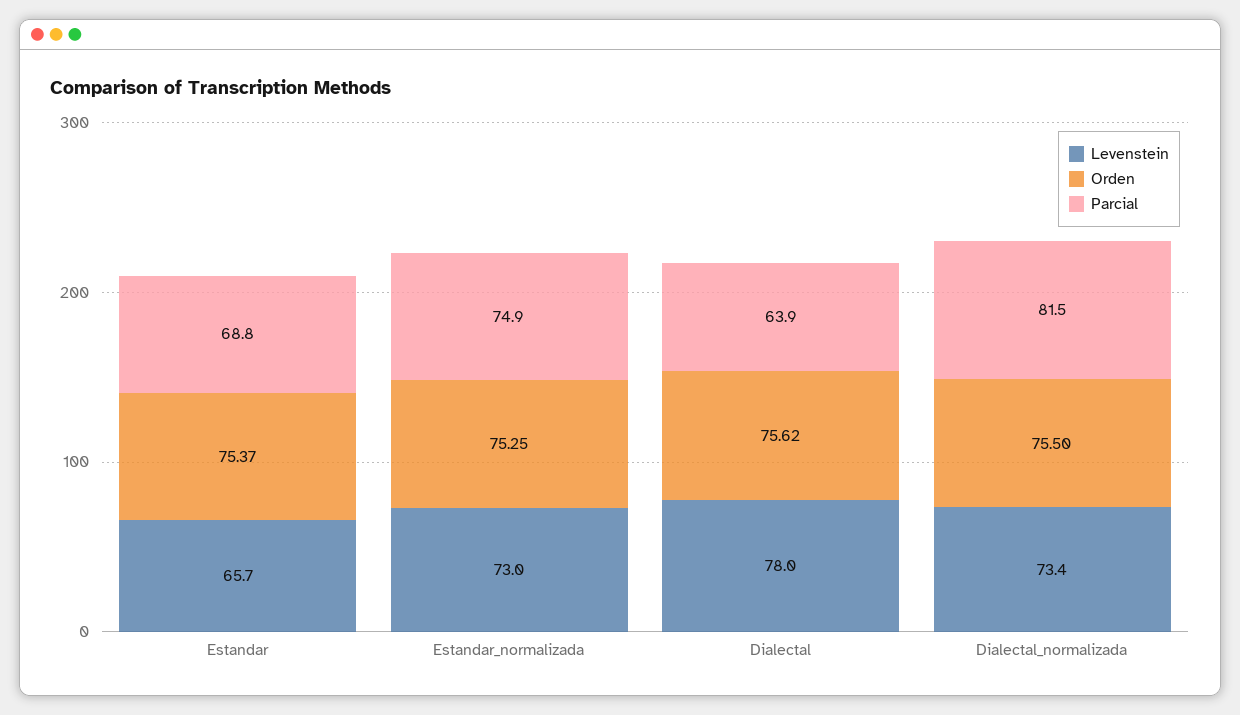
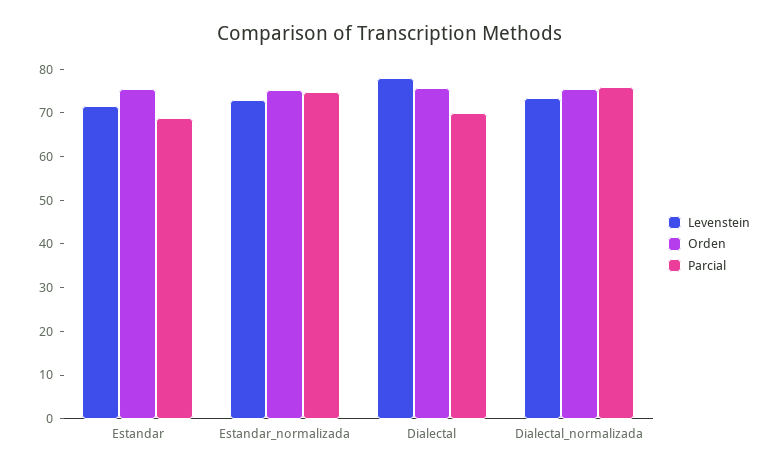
Levenstein, Estandar: 65.7 -> 72
Parcial, Dialectal: 63.9 -> 70
Parcial, Dialectal_normalizada: 81.5 -> 76

